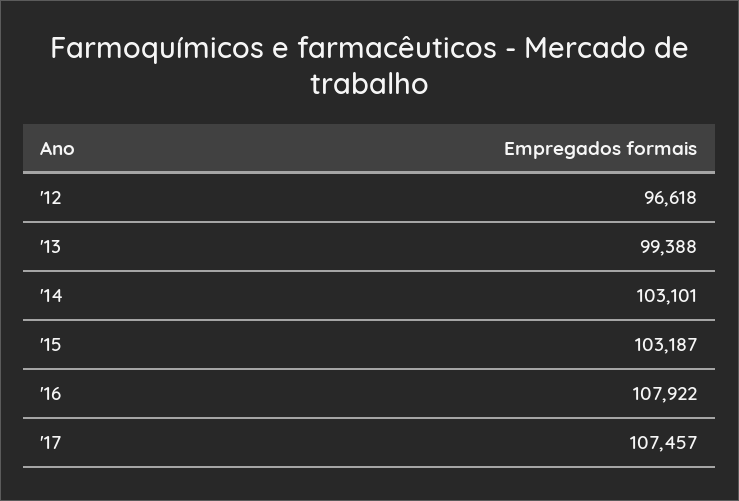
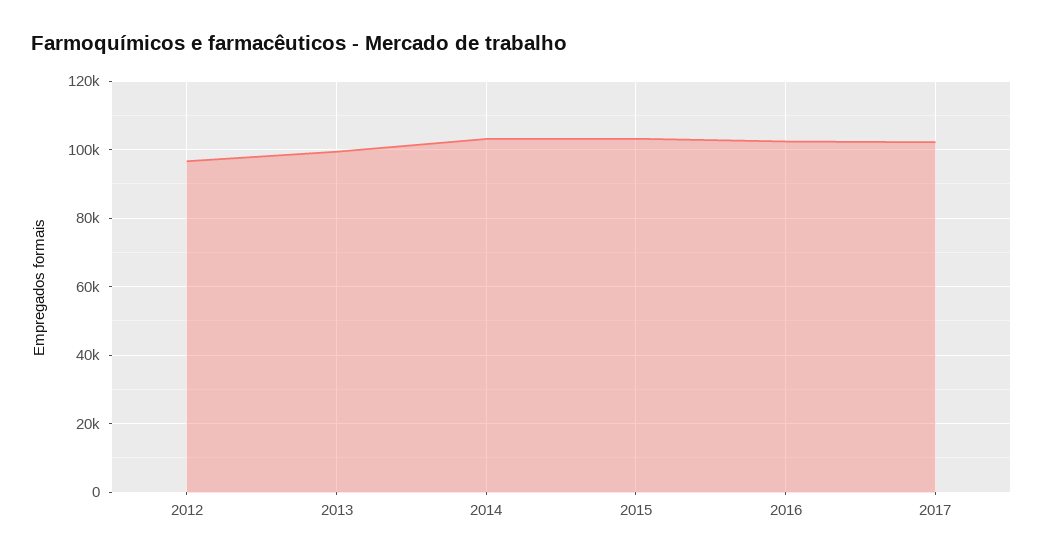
'16: 107922 -> 102000
'17: 107457 -> 102000

